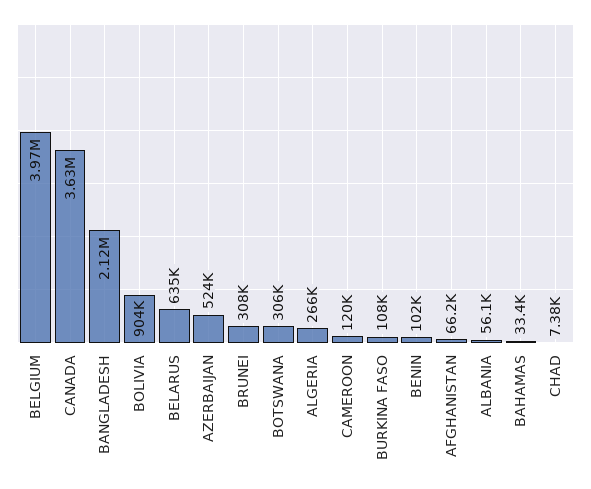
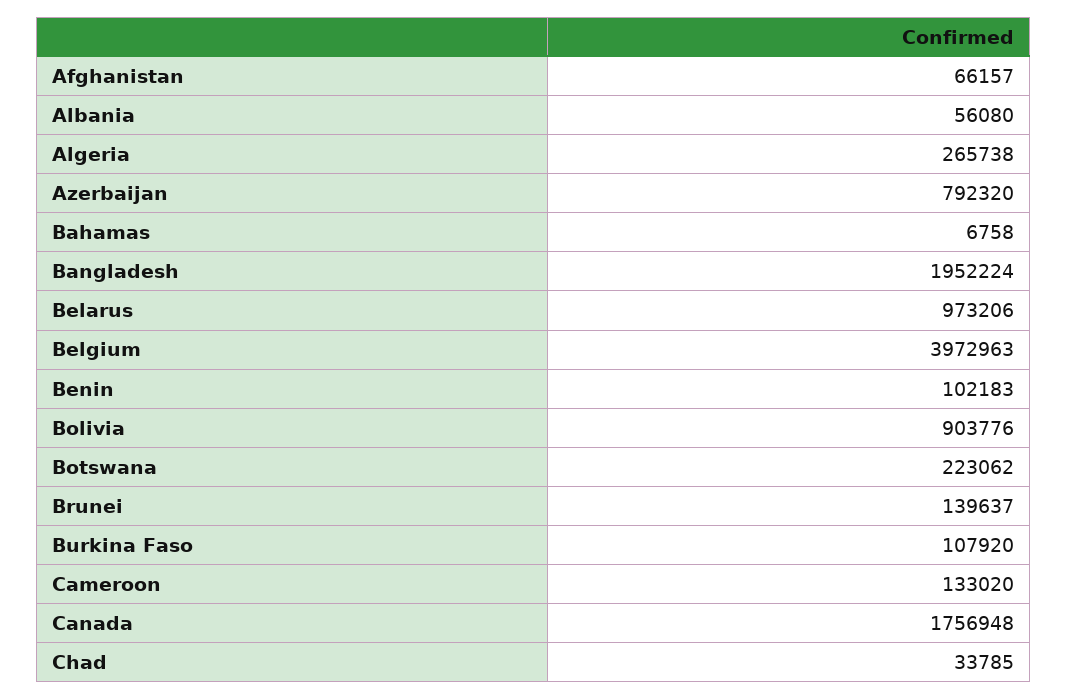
CANADA: 3630000 -> 1756948
BANGLADESH: 2120000 -> 1952224
BELARUS: 635000 -> 973206
AZERBAIJAN: 524000 -> 792320
BRUNEI: 308000 -> 139637
BOTSWANA: 306000 -> 223062
CAMEROON: 120000 -> 133020
BAHAMAS: 33400 -> 6758
CHAD: 7380 -> 33785

